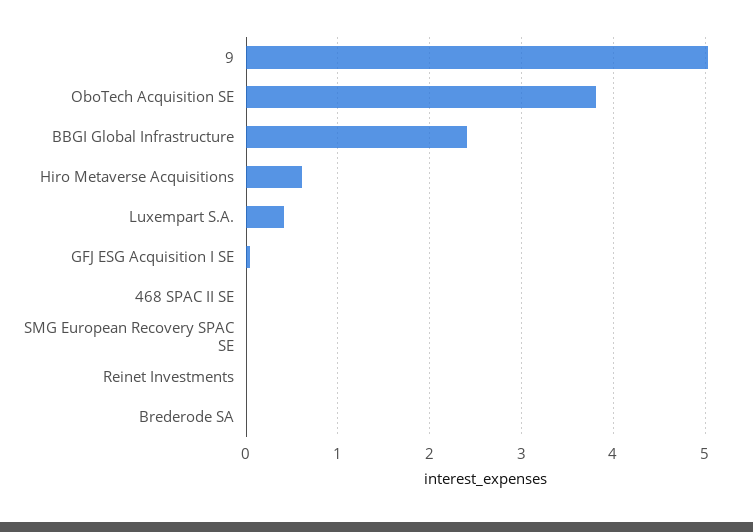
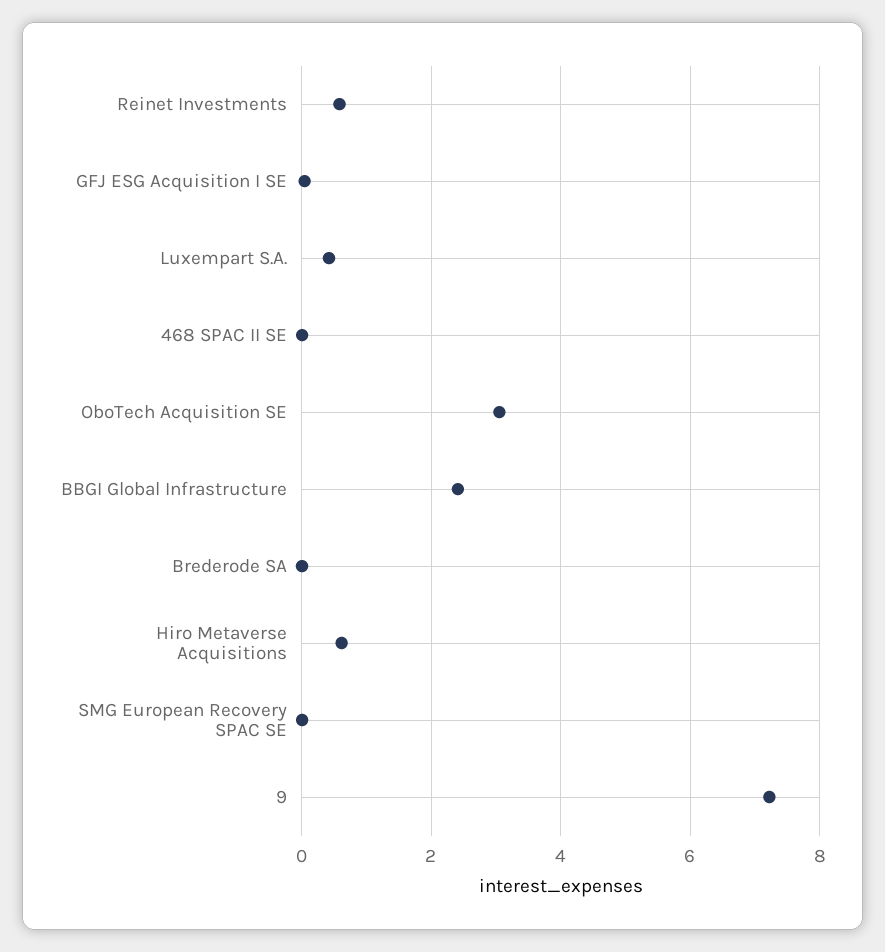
9: 5 -> 7.2
OboTech Acquisition SE: 3.8 -> 3
Reinet Investments: 0 -> 0.6

